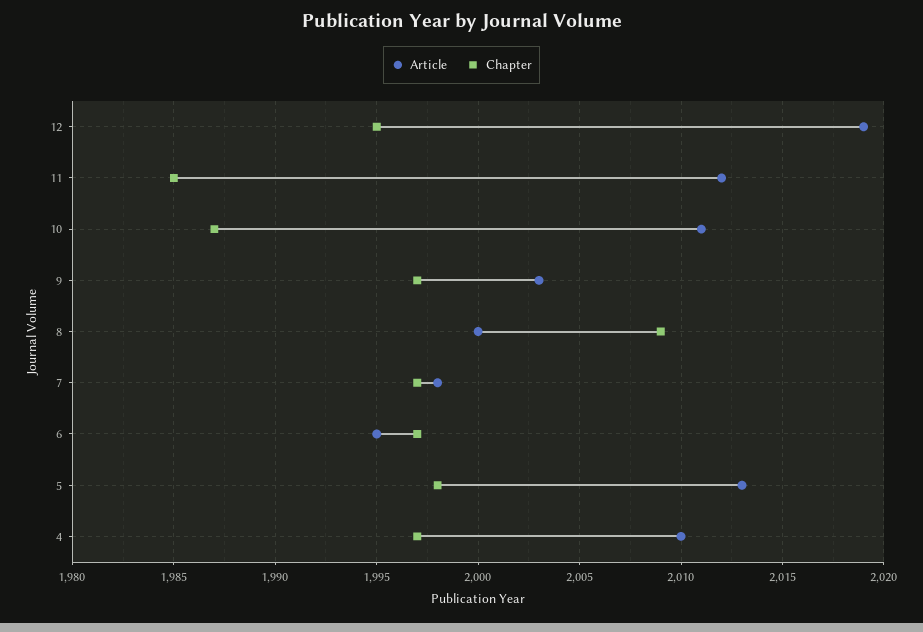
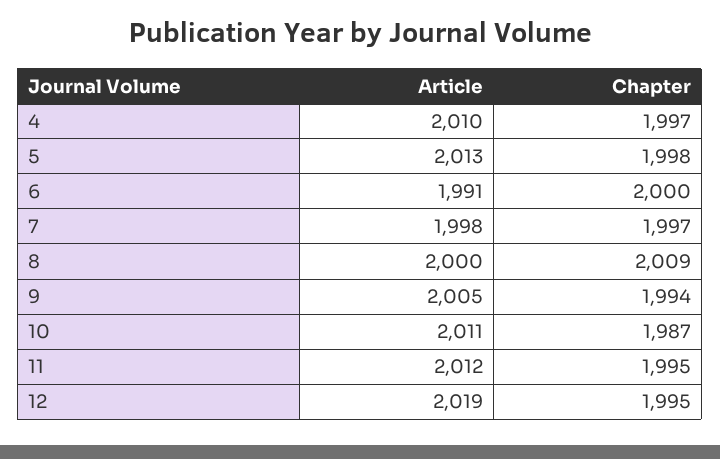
Chapter, 11: 1985 -> 1995
Article, 9: 2003 -> 2005
Chapter, 9: 1997 -> 1994
Article, 6: 1995 -> 1991
Chapter, 6: 1997 -> 2000

